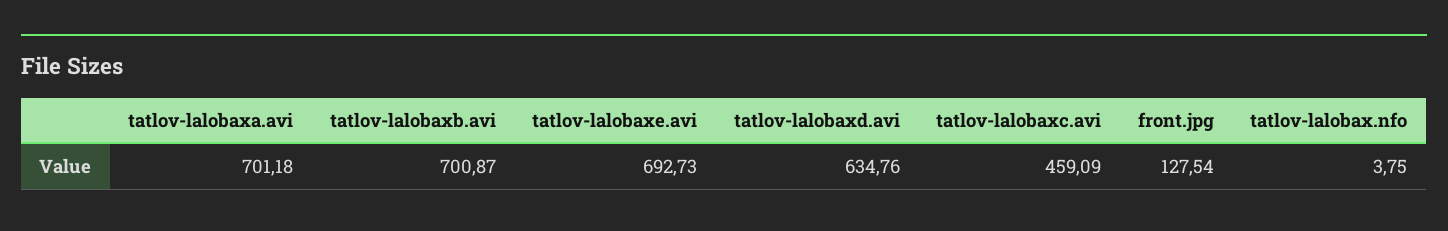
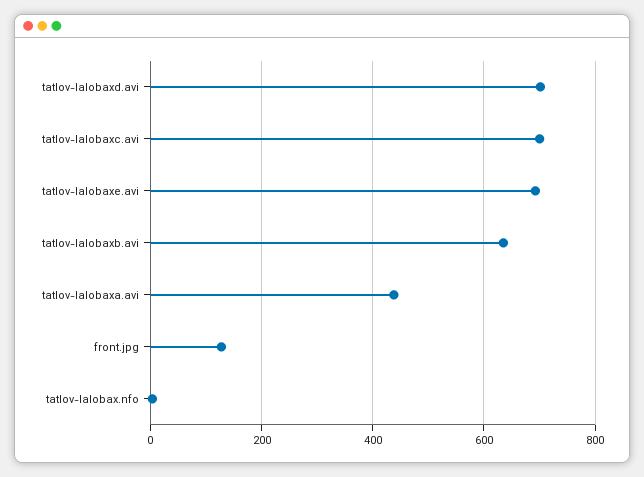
tatlov-lalobaxa.avi: 701.18 -> 440
tatlov-lalobaxb.avi: 700.87 -> 640
tatlov-lalobaxd.avi: 634.76 -> 700
tatlov-lalobaxc.avi: 459.09 -> 700

